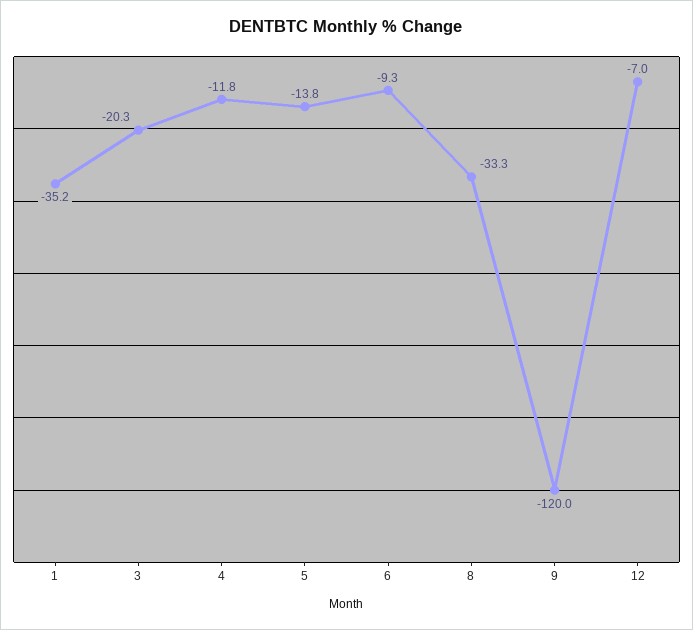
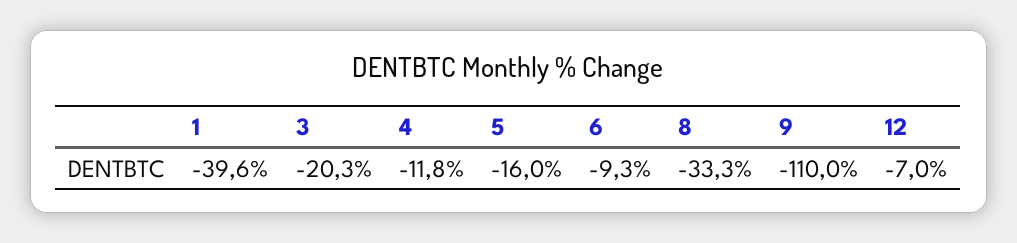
1: -35.2 -> -39.6
5: -13.8 -> -16
9: -120 -> -110

